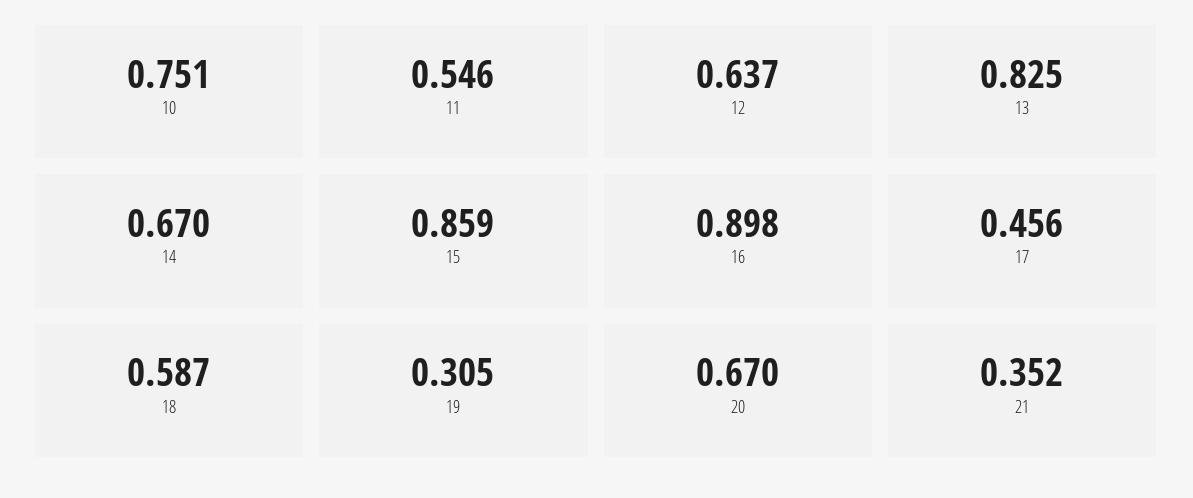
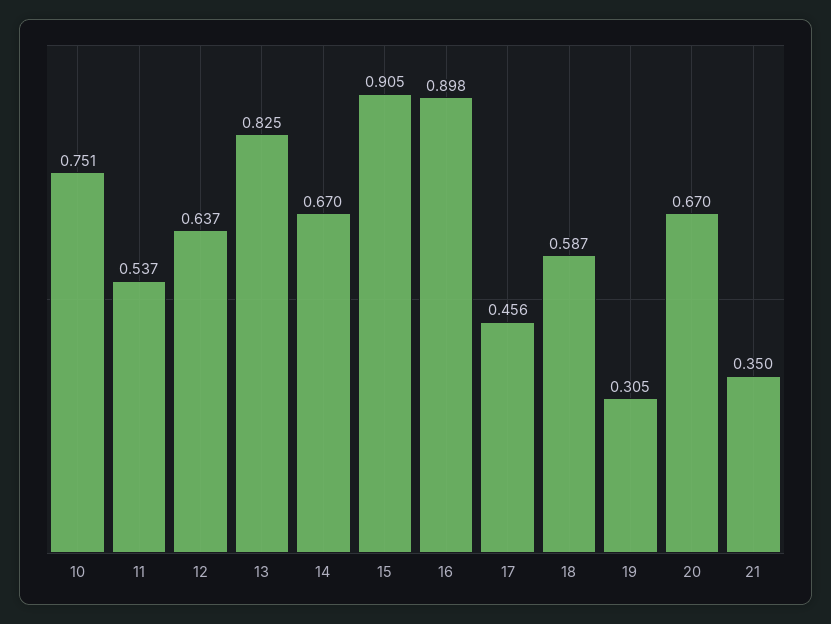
11: 0.546 -> 0.537
15: 0.859 -> 0.905
21: 0.352 -> 0.35

